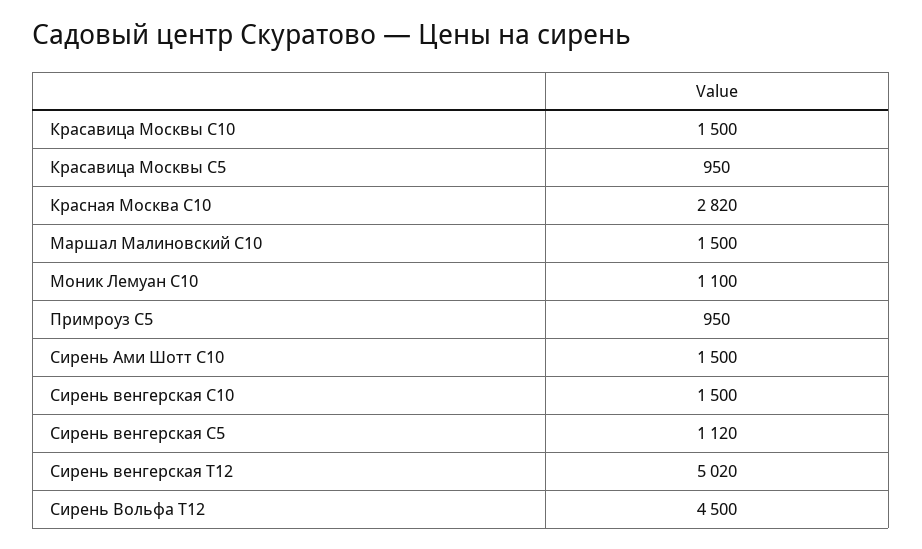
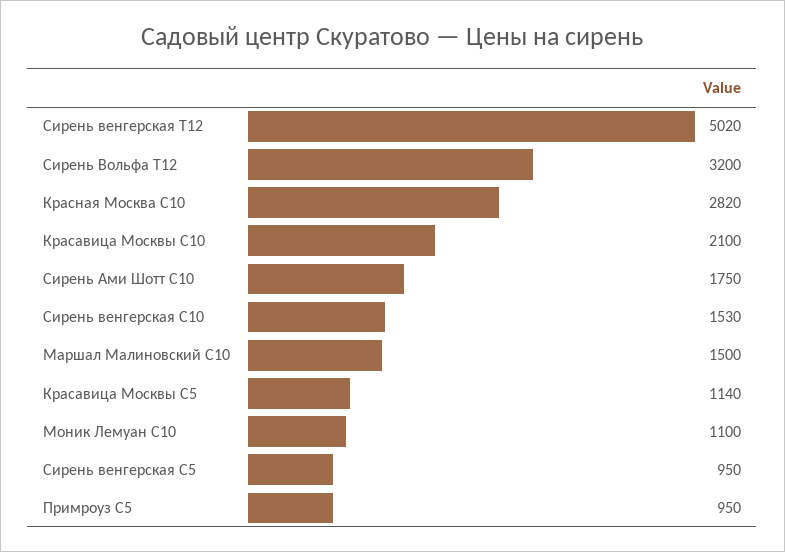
Красавица Москвы С10: 1500 -> 2100
Красавица Москвы С5: 950 -> 1140
Сирень Ами Шотт С10: 1500 -> 1750
Сирень венгерская С10: 1500 -> 1530
Сирень венгерская С5: 1120 -> 950
Сирень Вольфа Т12: 4500 -> 3200

